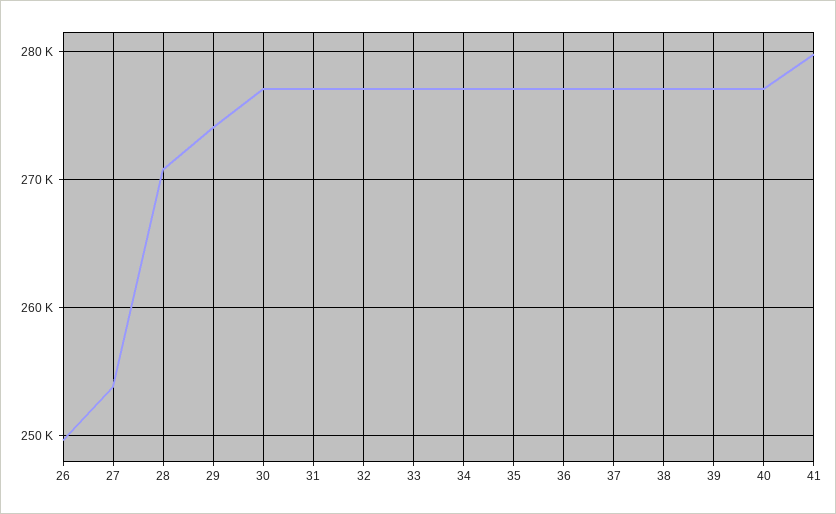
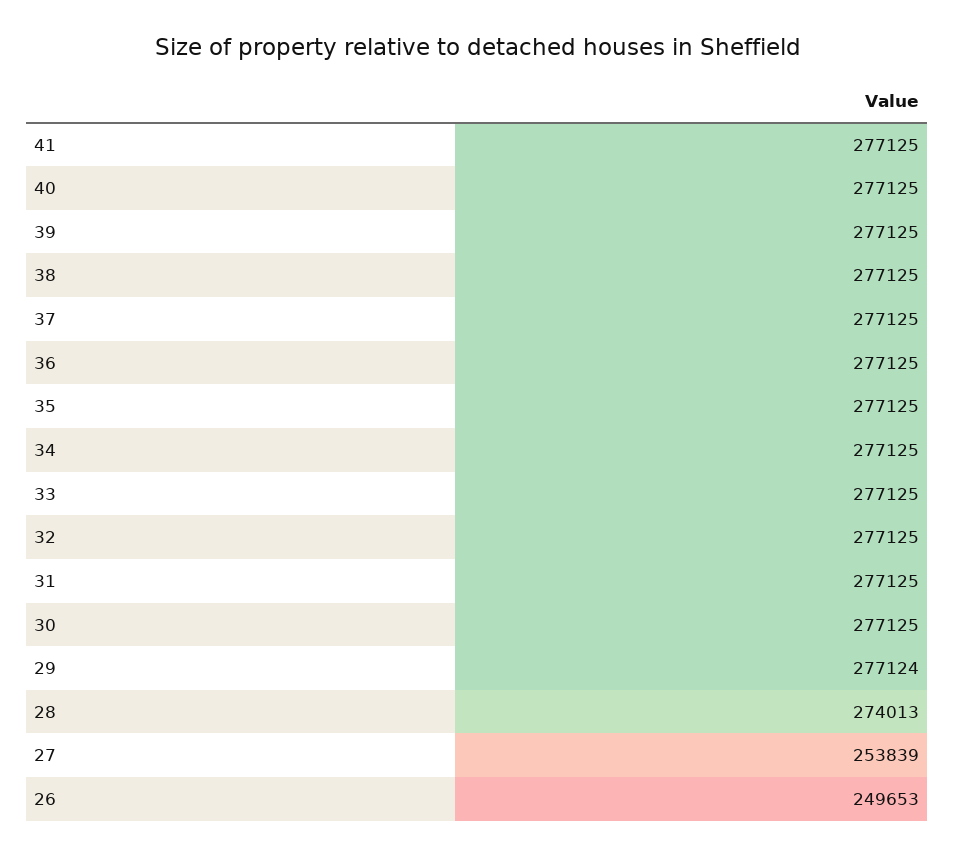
28: 271000 -> 274013
29: 274000 -> 277124
41: 280000 -> 277125

